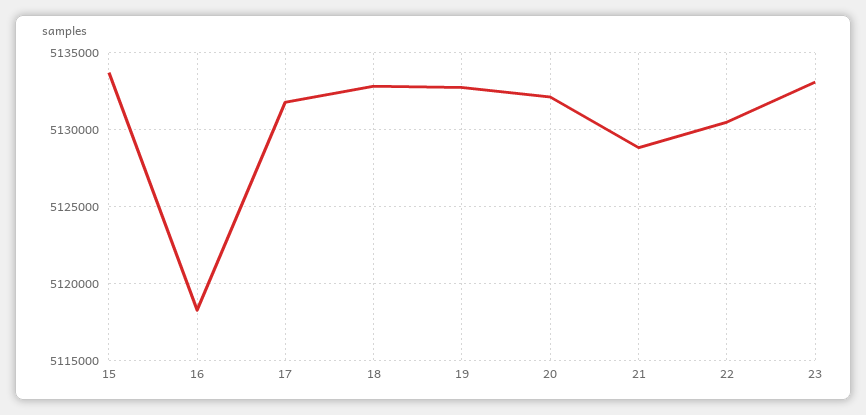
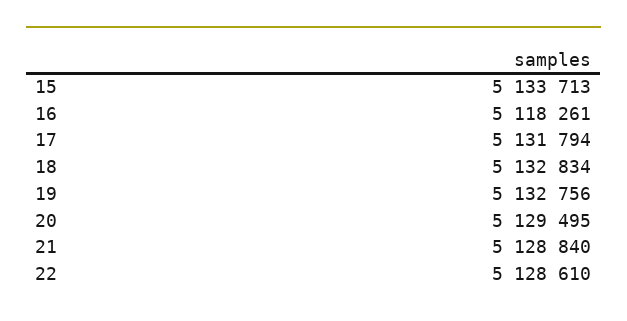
20: 5132000 -> 5129495
22: 5130500 -> 5128610
23: 5133000 -> none

